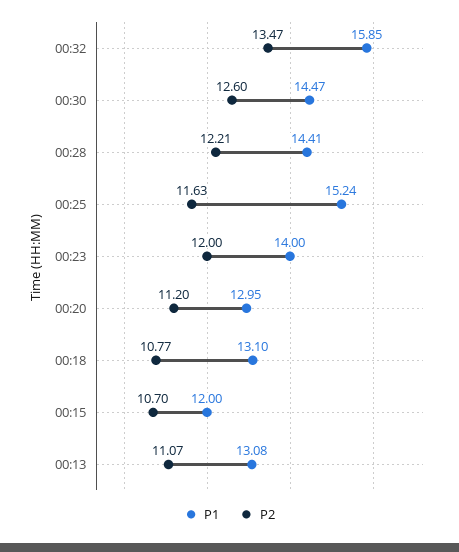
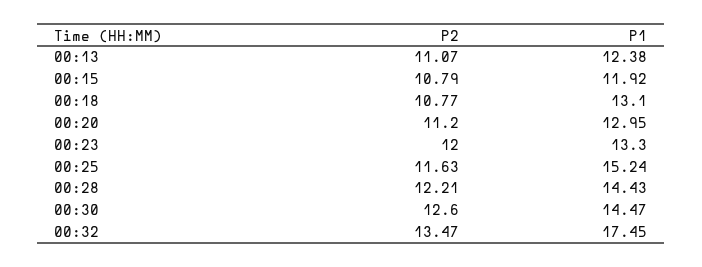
P1, 00:32: 15.85 -> 17.45
P1, 00:28: 14.41 -> 14.43
P1, 00:23: 14 -> 13.3
P1, 00:15: 12 -> 11.92
P2, 00:15: 10.7 -> 10.79
P1, 00:13: 13.08 -> 12.38

